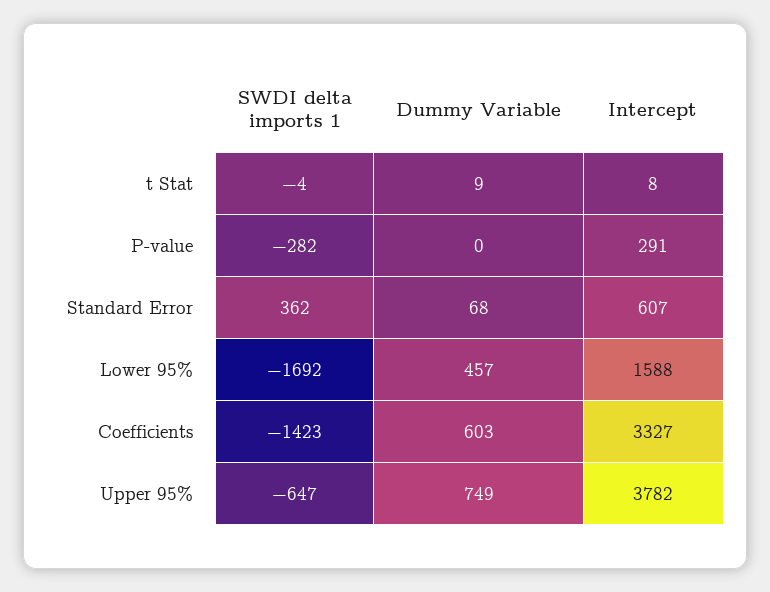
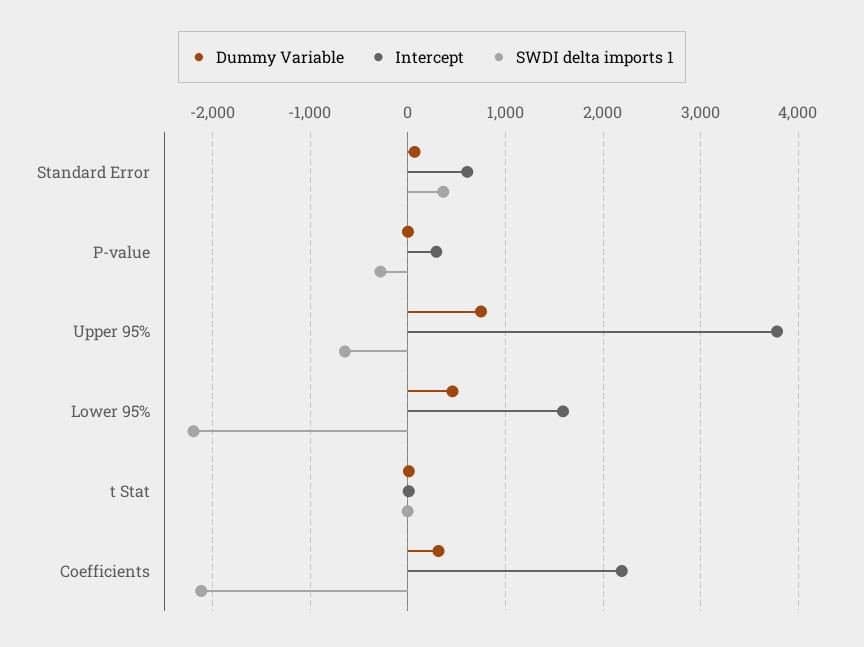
SWDI delta imports 1, Lower 95%: -1692 -> -2200
SWDI delta imports 1, Coefficients: -1423 -> -2100
Dummy Variable, Coefficients: 603 -> 300
Intercept, Coefficients: 3327 -> 2200

